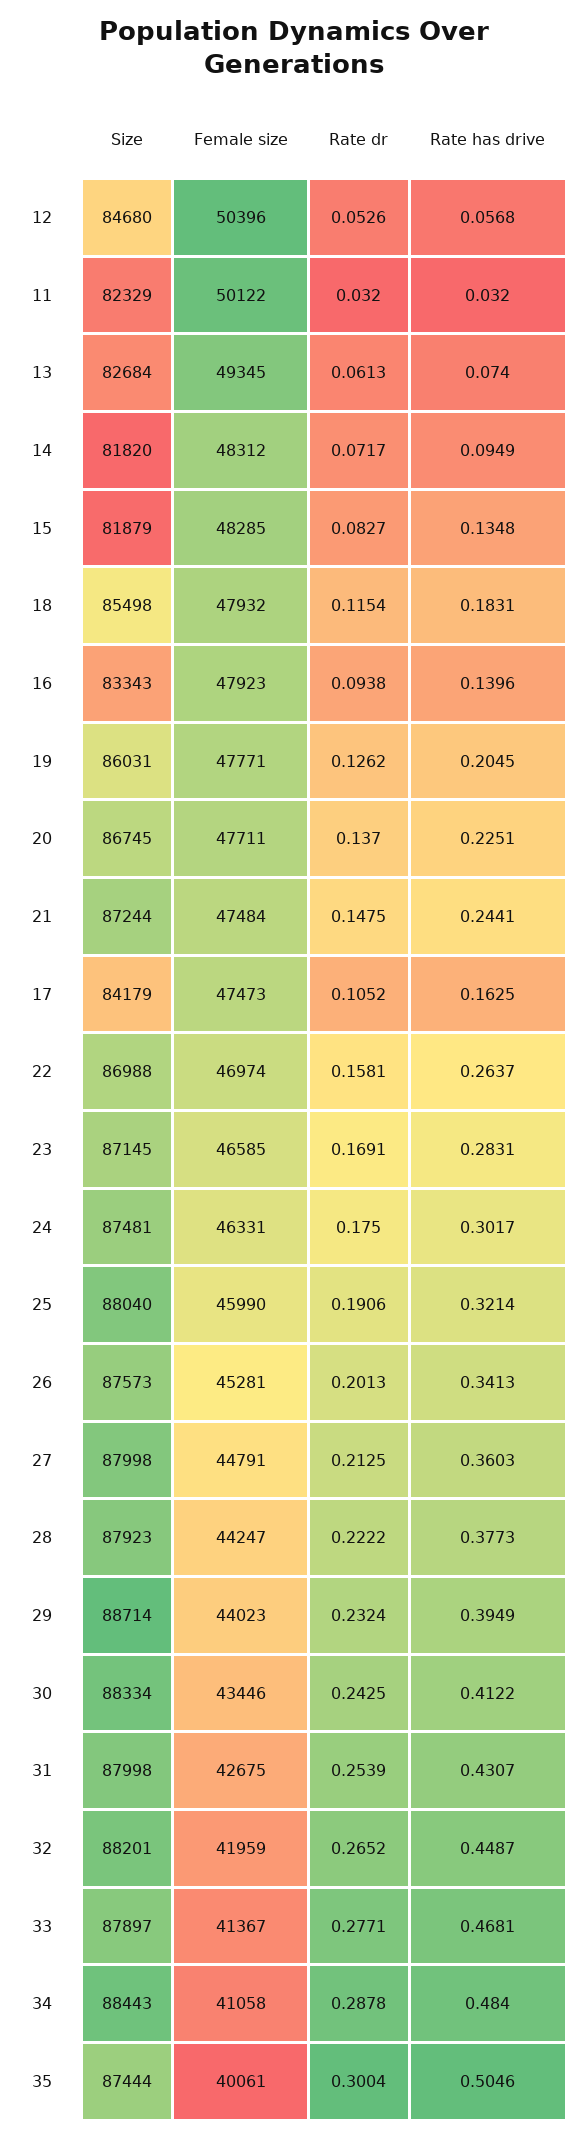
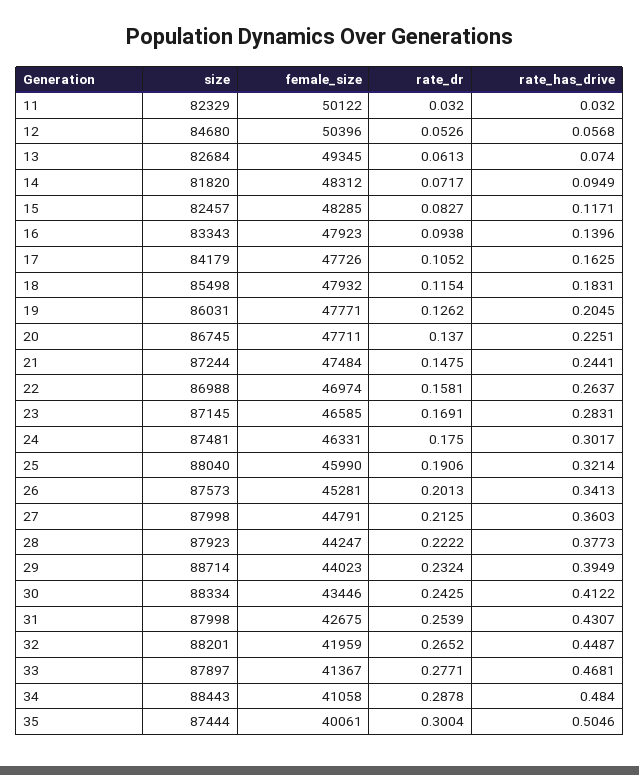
Size, 15: 81879 -> 82457
Rate has drive, 15: 0.1348 -> 0.1171
Female size, 17: 47473 -> 47726

